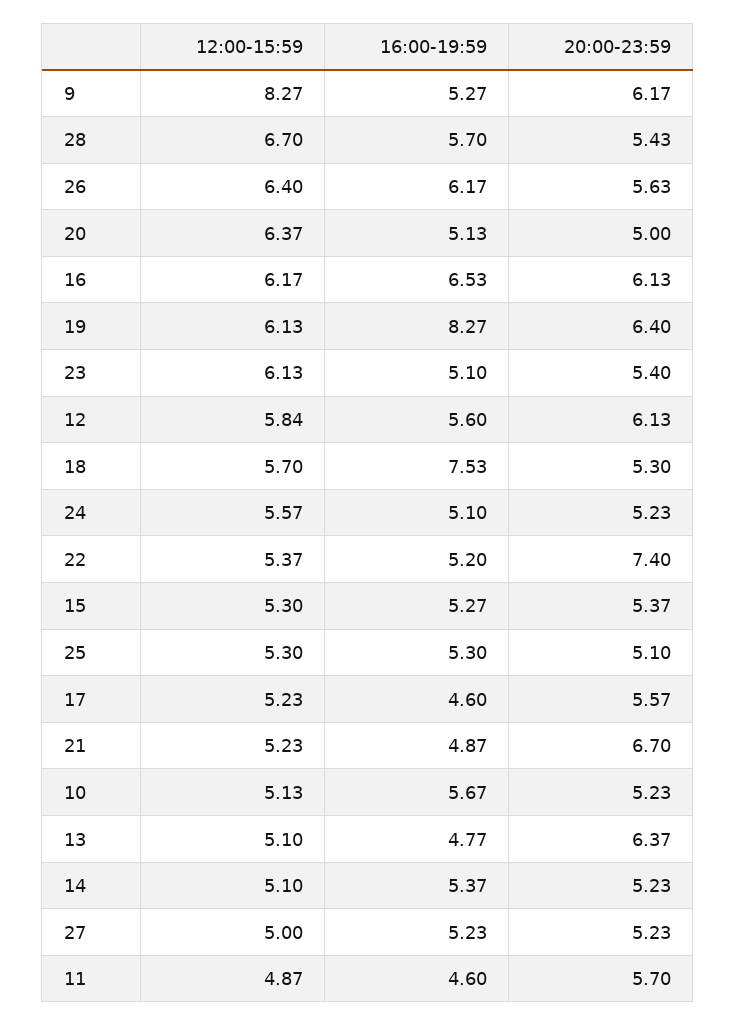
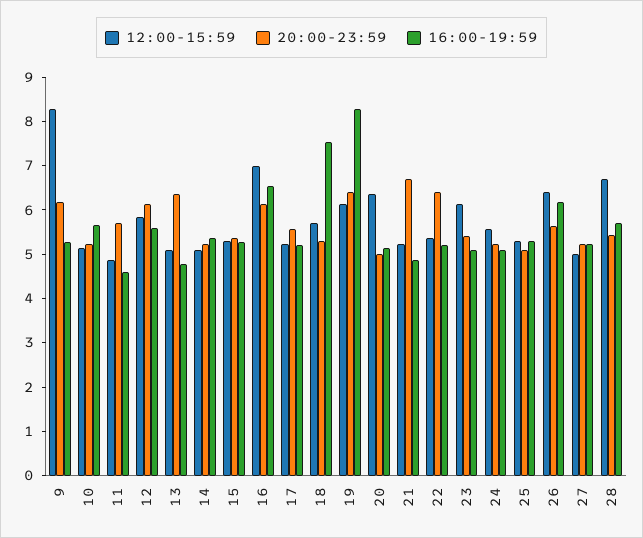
12:00-15:59, 16: 6.17 -> 7
20:00-23:59, 22: 7.4 -> 6.4
16:00-19:59, 17: 4.6 -> 5.2

